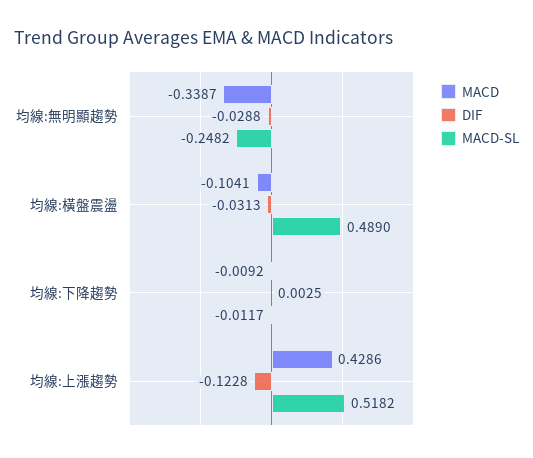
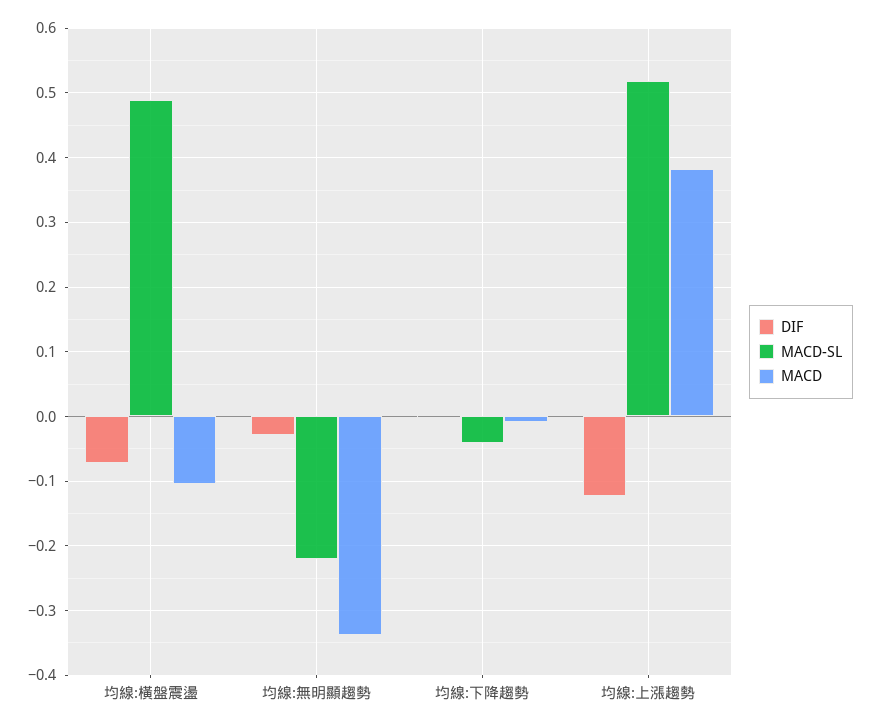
MACD-SL, 均線:無明顯趨勢: -0.2482 -> -0.22
DIF, 均線:橫盤震盪: -0.0313 -> -0.07
MACD-SL, 均線:下降趨勢: -0.0117 -> -0.04
MACD, 均線:上漲趨勢: 0.4286 -> 0.38

